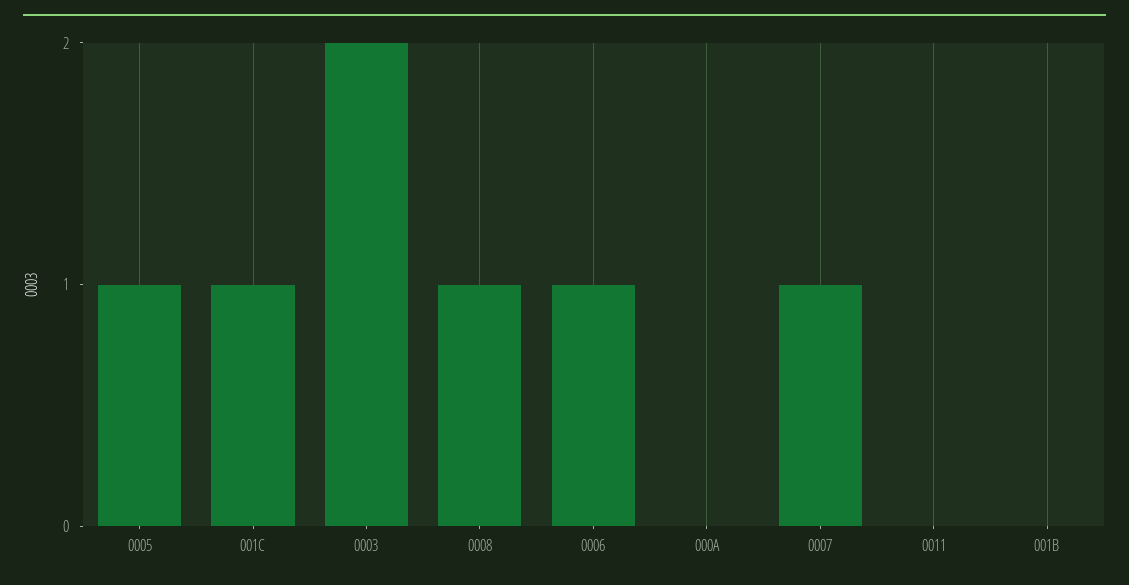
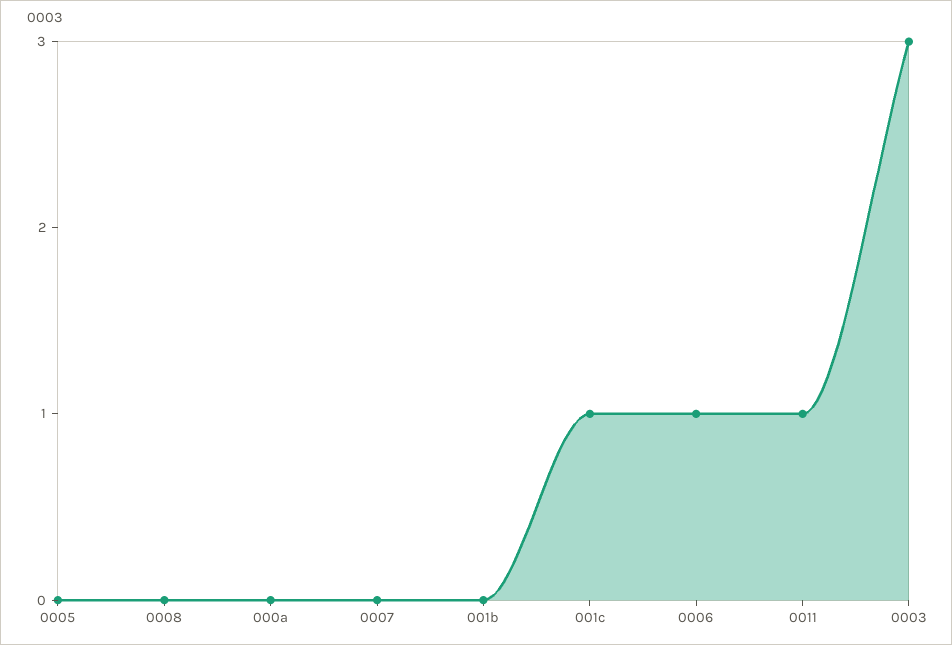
0005: 1 -> 0
0003: 2 -> 3
0008: 1 -> 0
0007: 1 -> 0
0011: 0 -> 1

